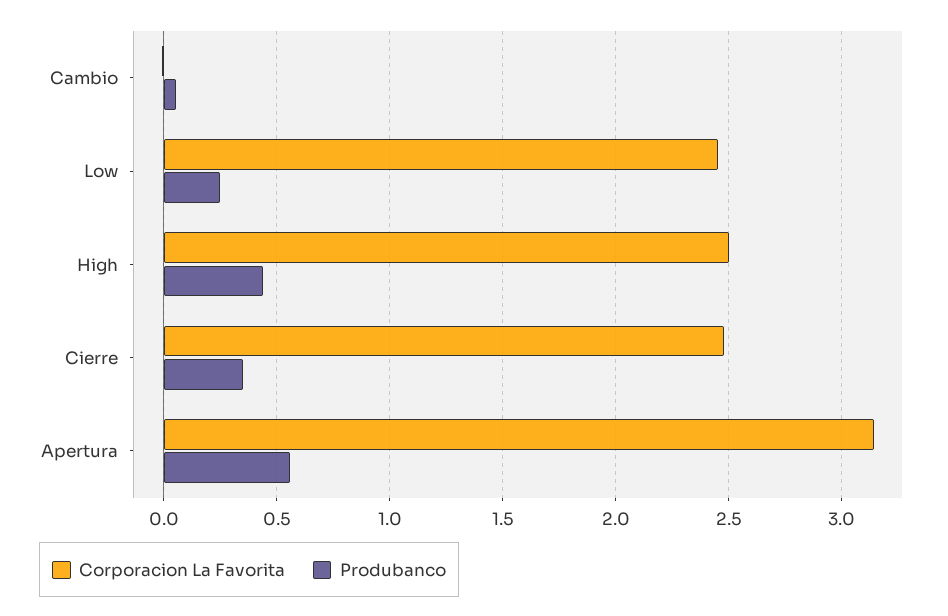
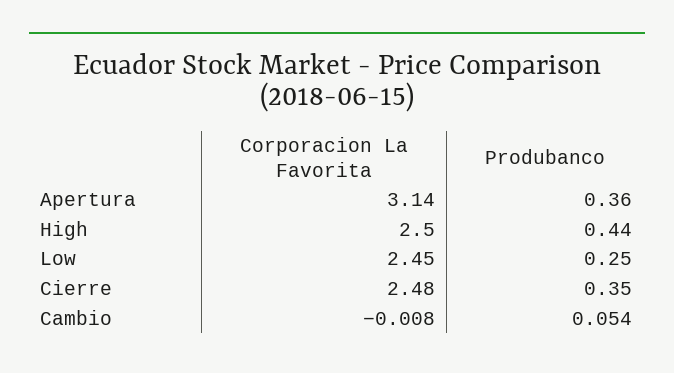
Produbanco, Apertura: 0.55 -> 0.36

